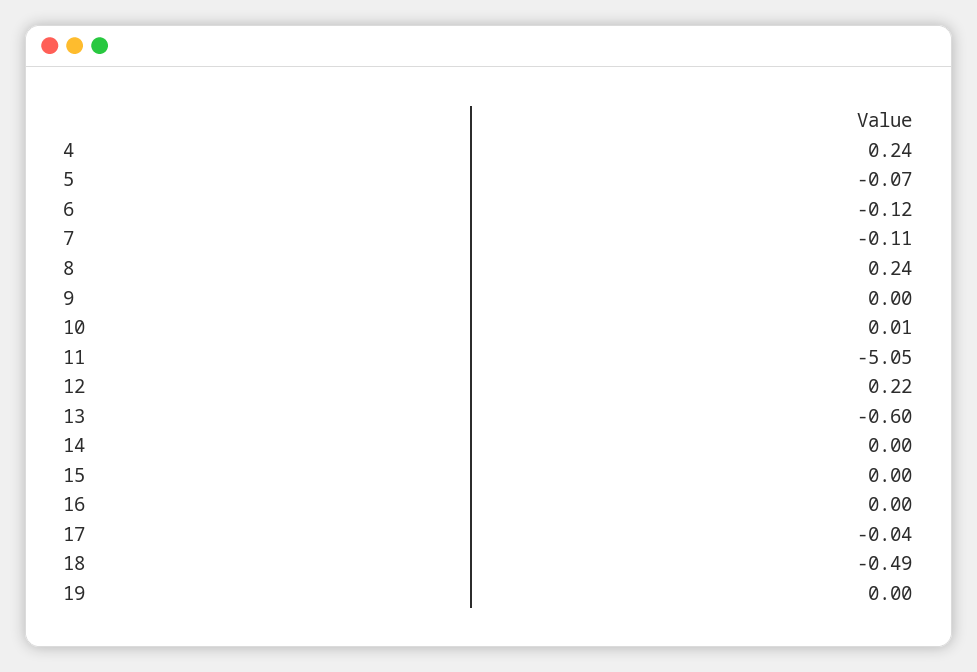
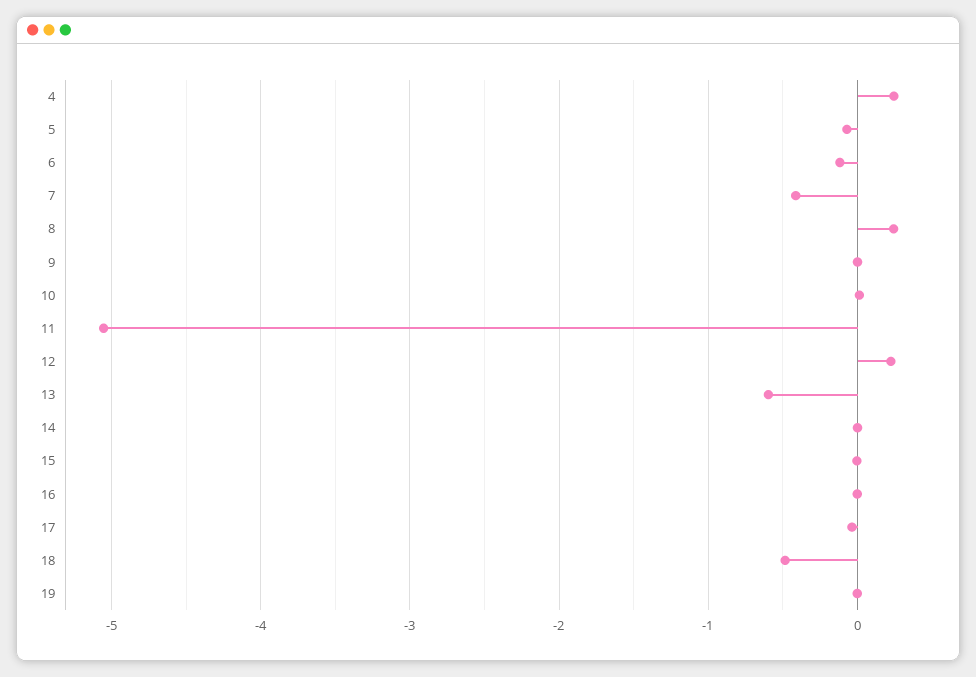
7: -0.11 -> -0.4

